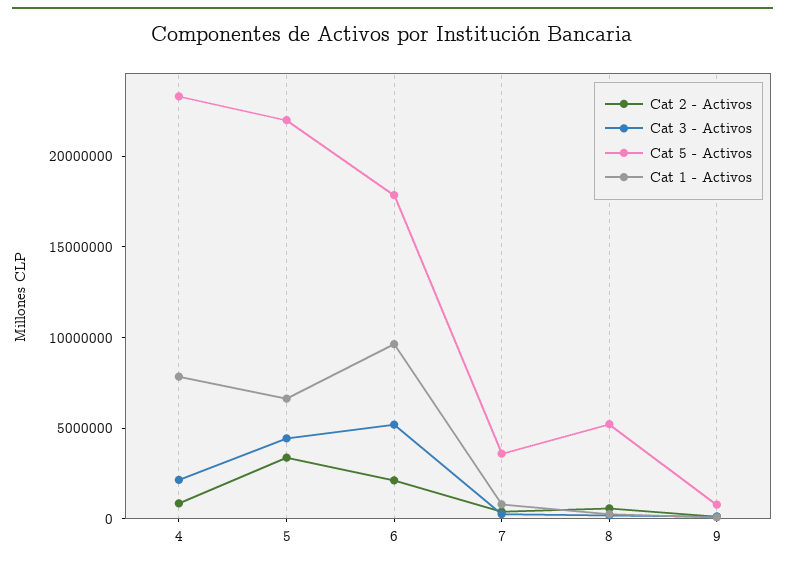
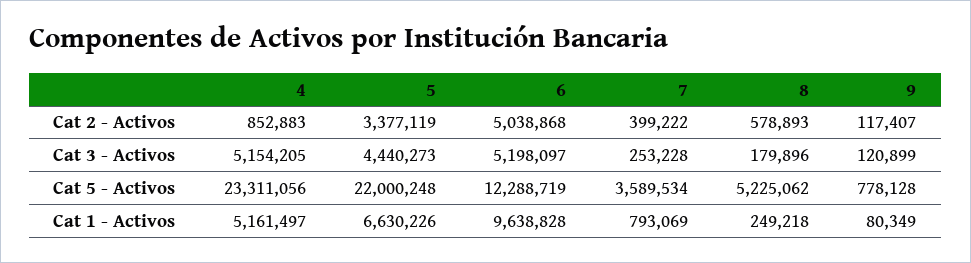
Cat 3 - Activos, 4: 2000000 -> 5154205
Cat 1 - Activos, 4: 8000000 -> 5161497
Cat 2 - Activos, 6: 2000000 -> 5038868
Cat 5 - Activos, 6: 18000000 -> 12288719

